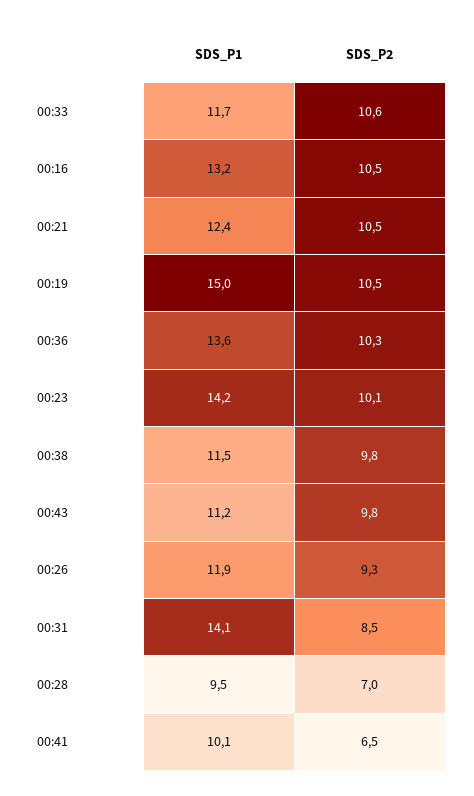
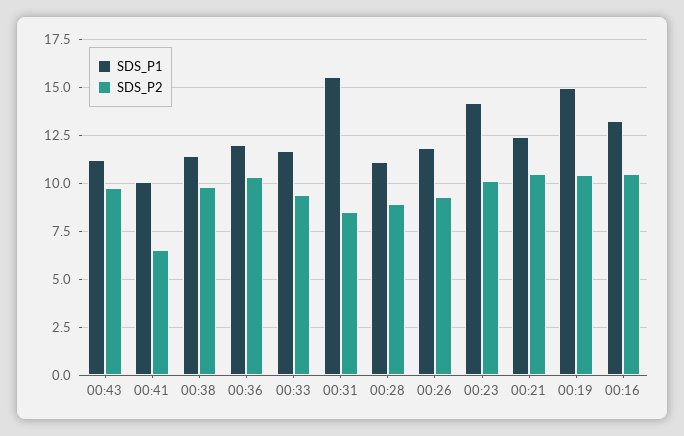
SDS_P2, 00:33: 10.6 -> 9.5
SDS_P1, 00:36: 13.6 -> 12
SDS_P1, 00:31: 14.1 -> 15.5
SDS_P1, 00:28: 9.5 -> 11
SDS_P2, 00:28: 7 -> 9

